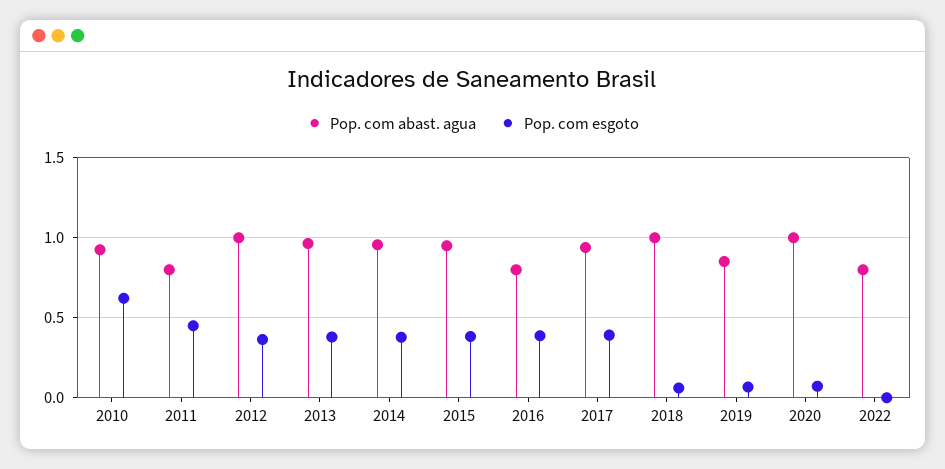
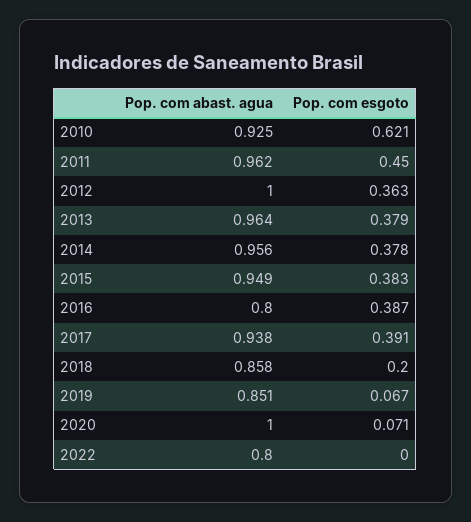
Pop. com abast. agua, 2011: 0.8 -> 0.962
Pop. com abast. agua, 2018: 1 -> 0.858
Pop. com esgoto, 2018: 0.05 -> 0.2

